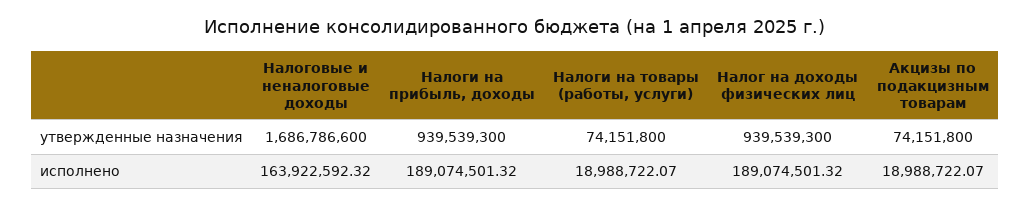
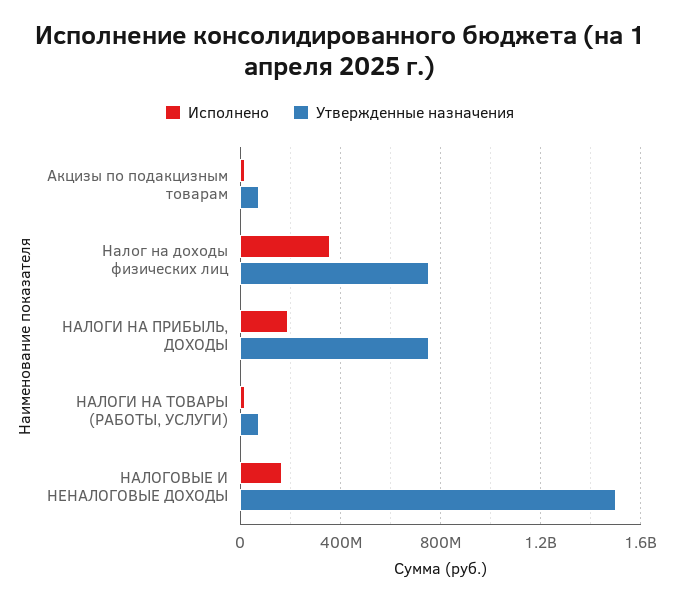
утвержденные назначения, Налоговые и неналоговые доходы: 1686786600 -> 1500000000
утвержденные назначения, Налоги на прибыль, доходы: 939539300 -> 750000000
утвержденные назначения, Налог на доходы физических лиц: 939539300 -> 750000000
исполнено, Налог на доходы физических лиц: 189074501.32 -> 350000000

